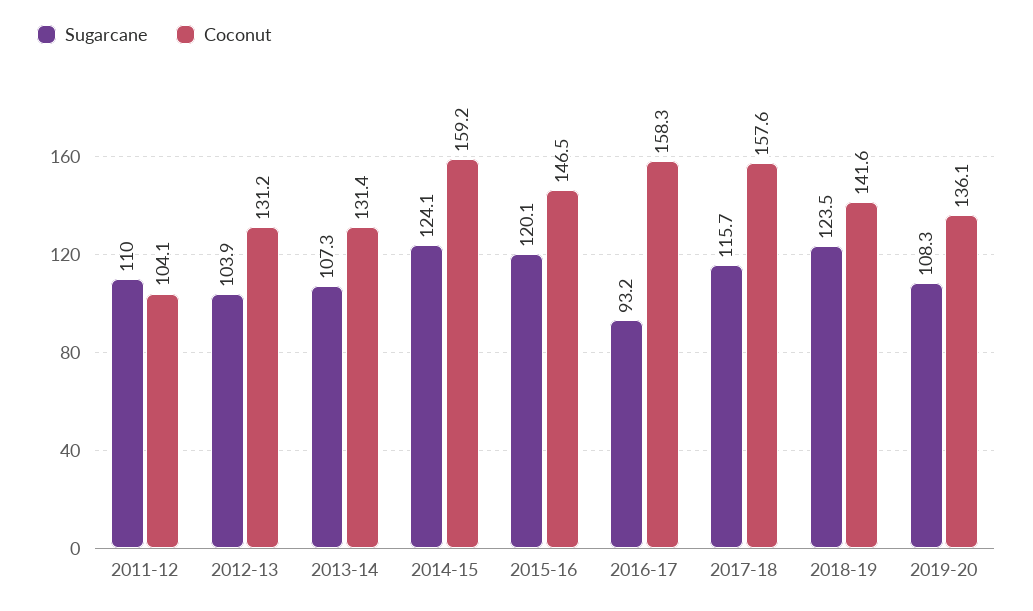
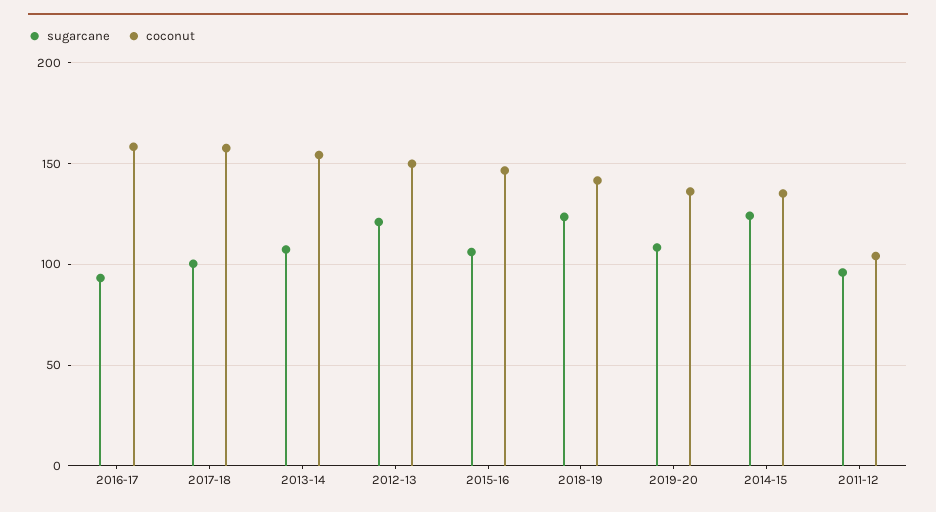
Sugarcane, 2011-12: 110 -> 95
Sugarcane, 2012-13: 103.9 -> 120
Coconut, 2012-13: 131.2 -> 150
Coconut, 2013-14: 131.4 -> 155
Coconut, 2014-15: 159.2 -> 135
Sugarcane, 2015-16: 120.1 -> 105
Sugarcane, 2017-18: 115.7 -> 100

